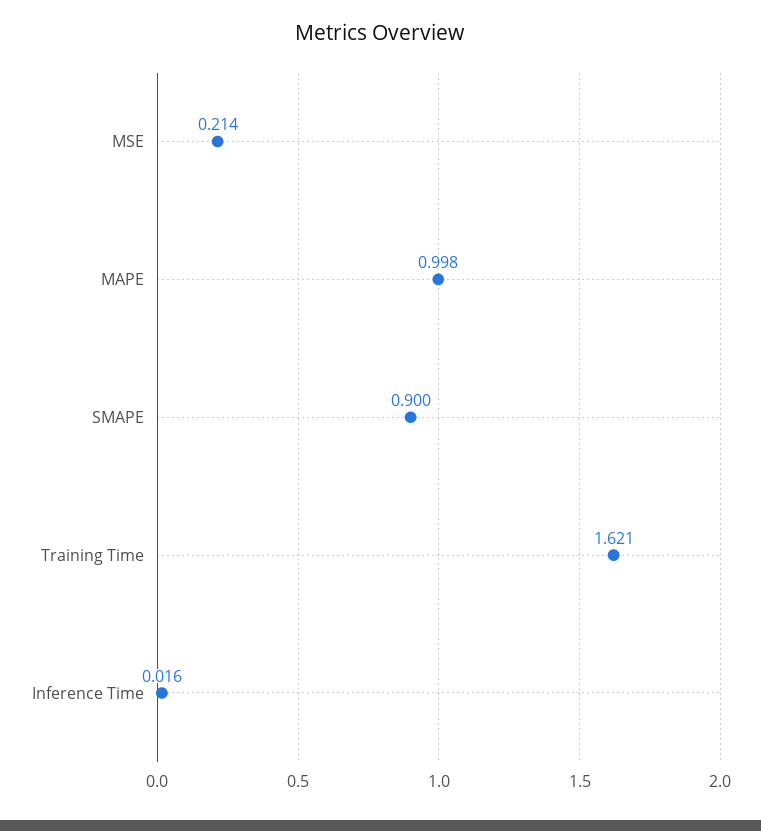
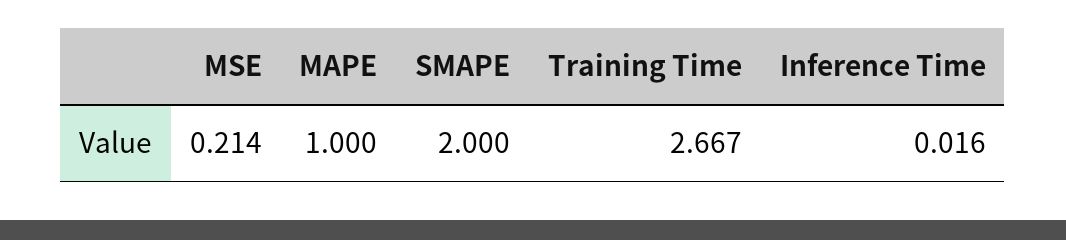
MAPE: 0.998 -> 1
SMAPE: 0.9 -> 2
Training Time: 1.621 -> 2.667

